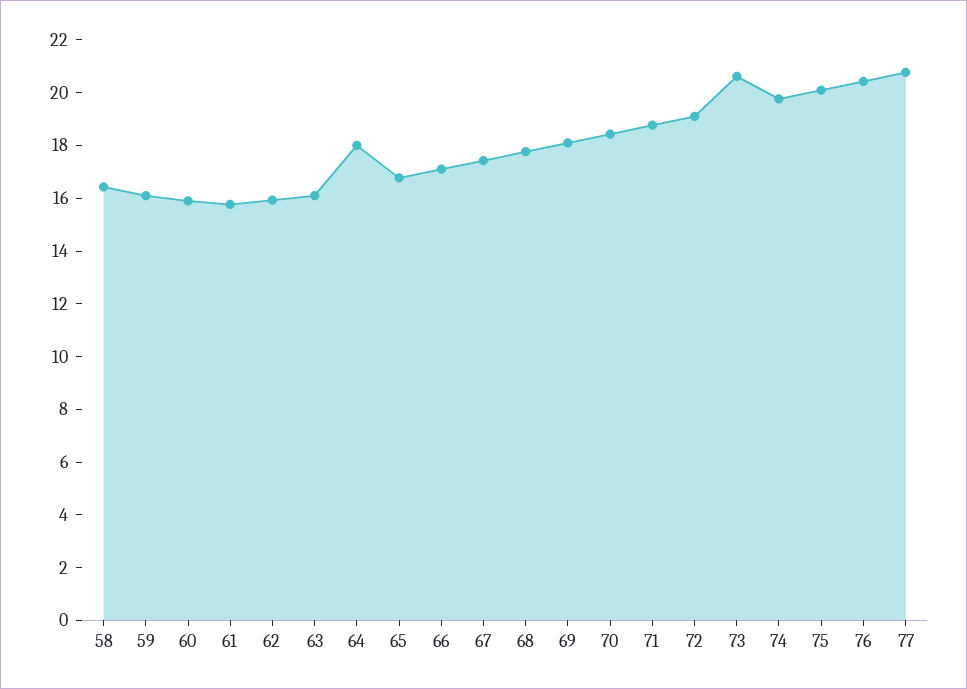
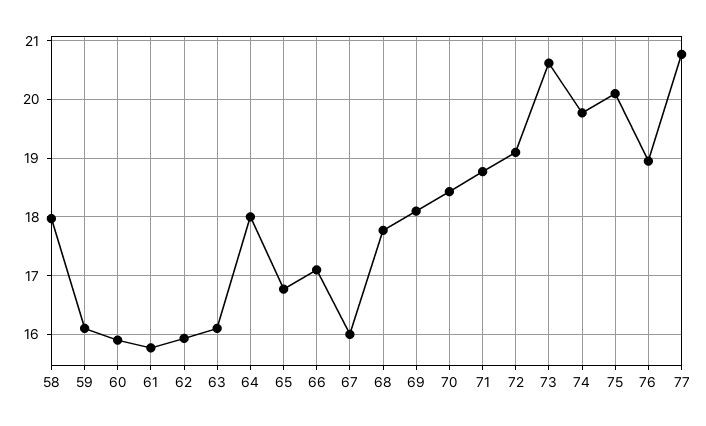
58: 16.5 -> 18
67: 17.5 -> 16
76: 20.5 -> 19

